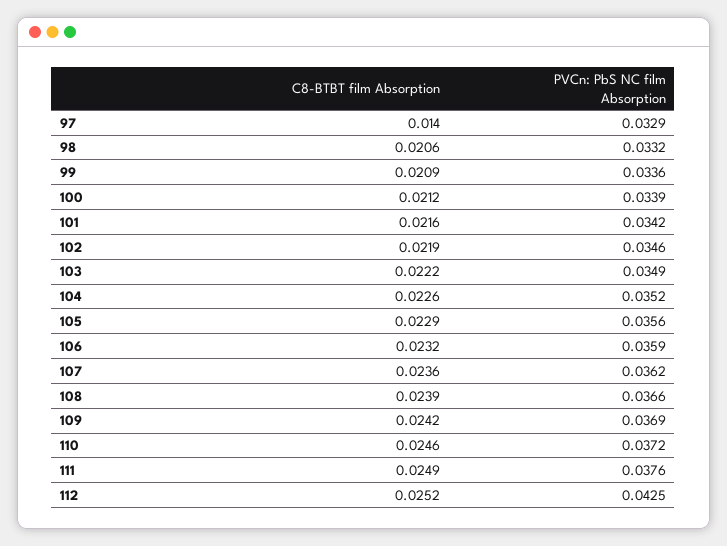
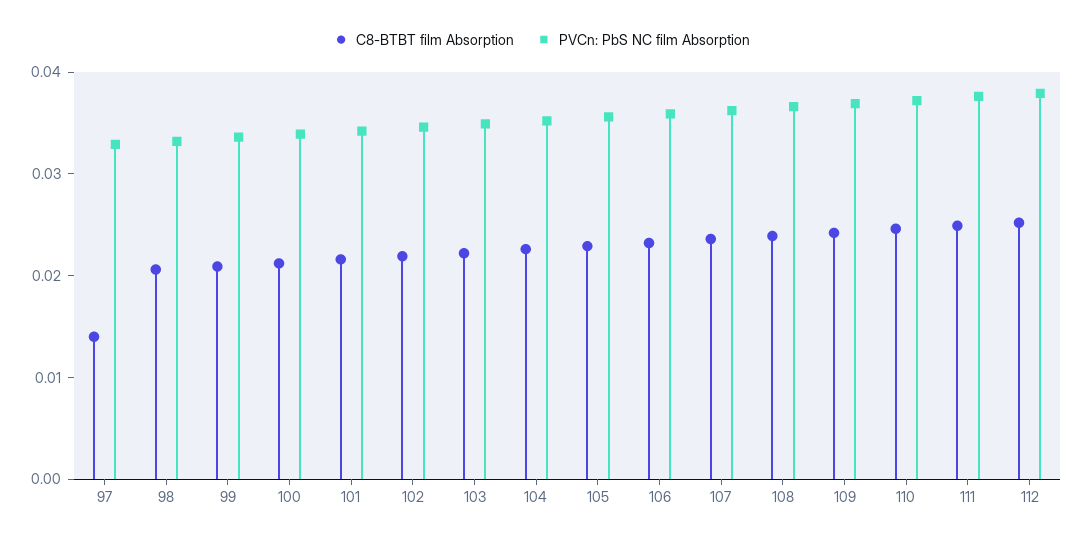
PVCn: PbS NC film Absorption, 112: 0.0425 -> 0.038

